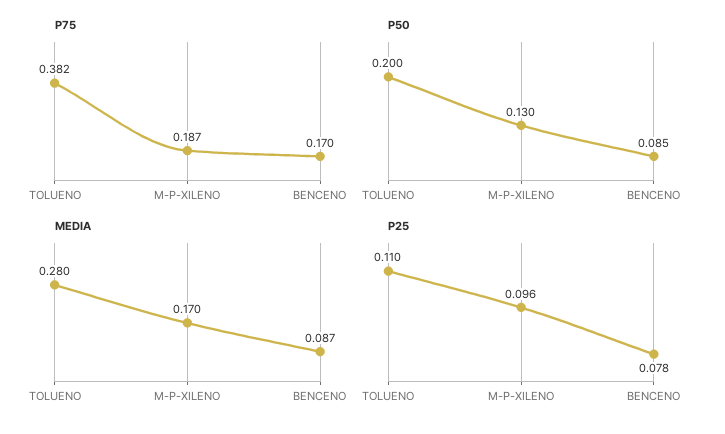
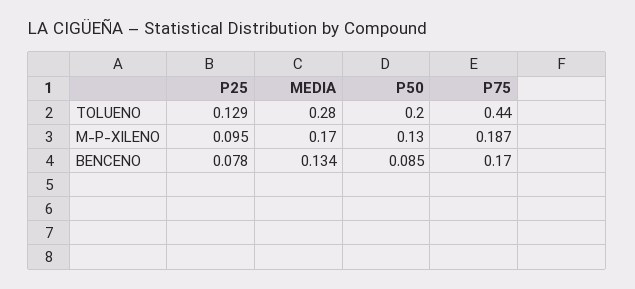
P75, TOLUENO: 0.382 -> 0.44
MEDIA, BENCENO: 0.087 -> 0.134
P25, TOLUENO: 0.11 -> 0.129
P25, M-P-XILENO: 0.096 -> 0.095

